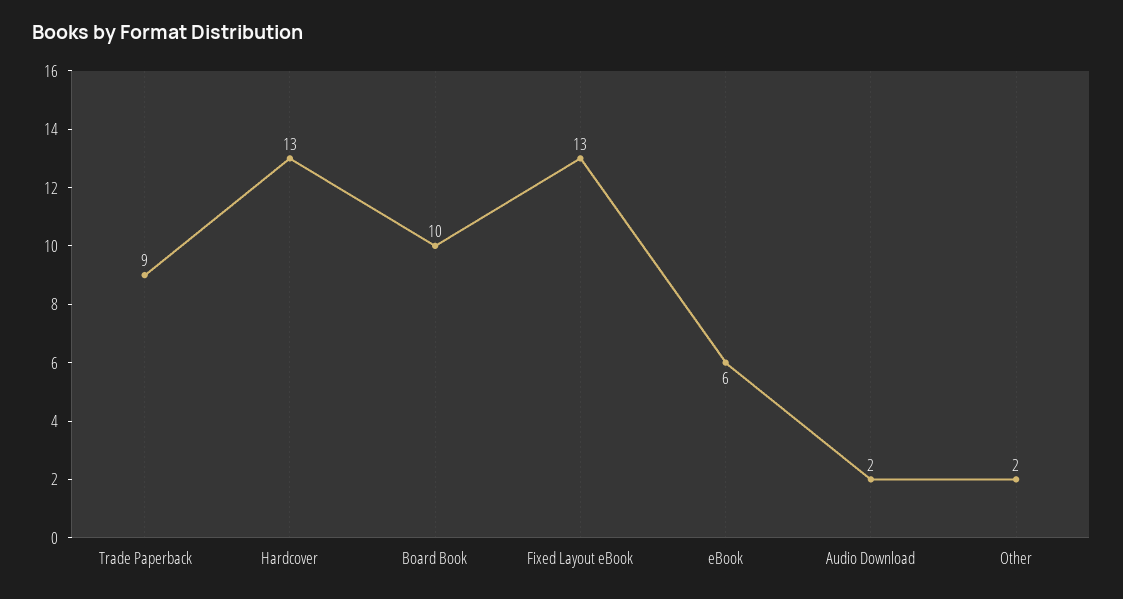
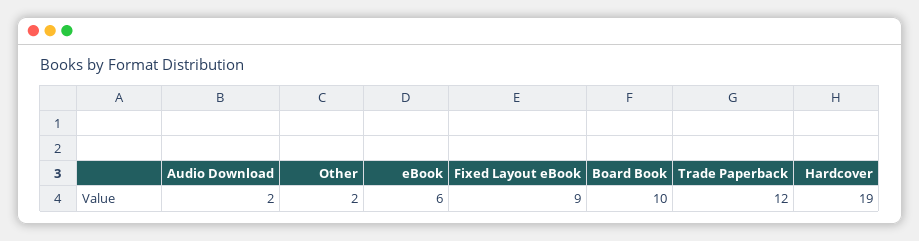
Trade Paperback: 9 -> 12
Hardcover: 13 -> 19
Fixed Layout eBook: 13 -> 9

